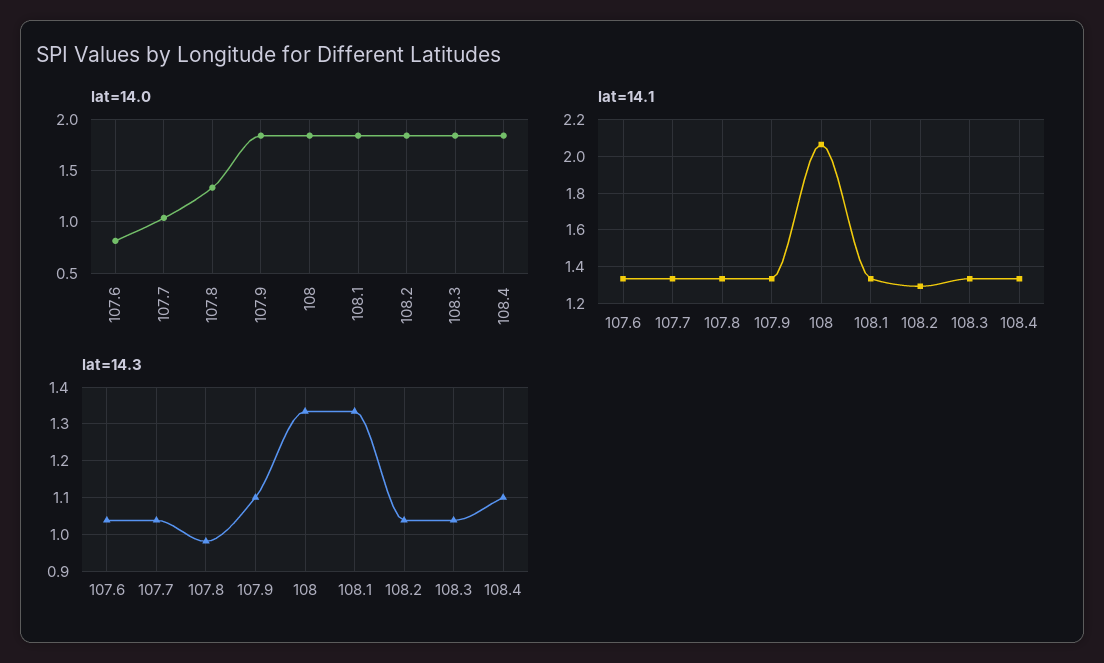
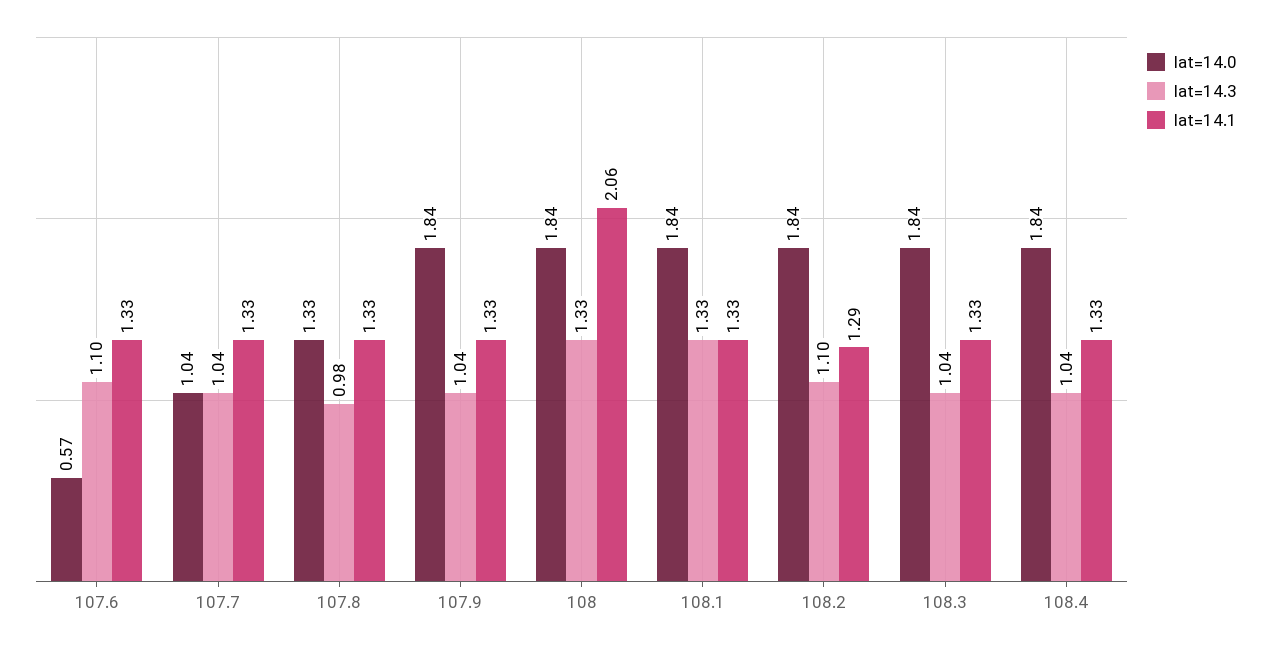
lat=14.0, 107.6: 0.8 -> 0.57
lat=14.3, 107.6: 1.04 -> 1.1
lat=14.3, 107.9: 1.1 -> 1.04
lat=14.3, 108.2: 1.04 -> 1.1
lat=14.3, 108.4: 1.1 -> 1.04

